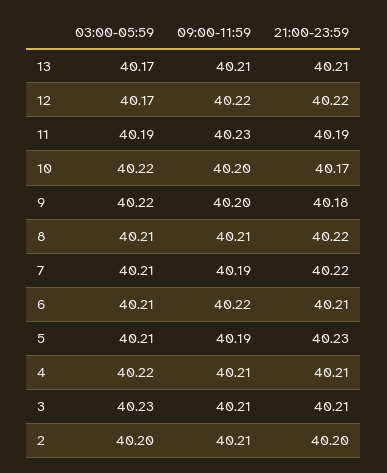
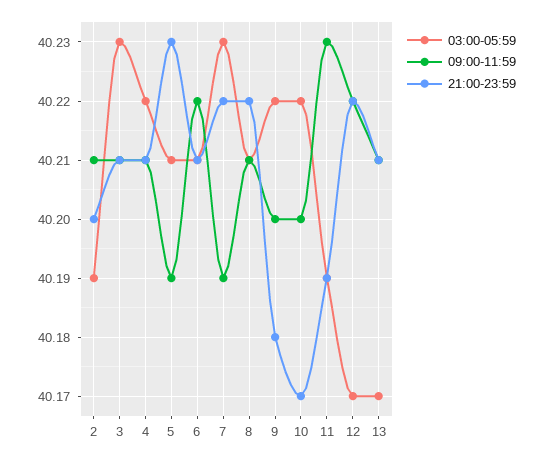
03:00-05:59, 7: 40.21 -> 40.23
03:00-05:59, 2: 40.2 -> 40.19

